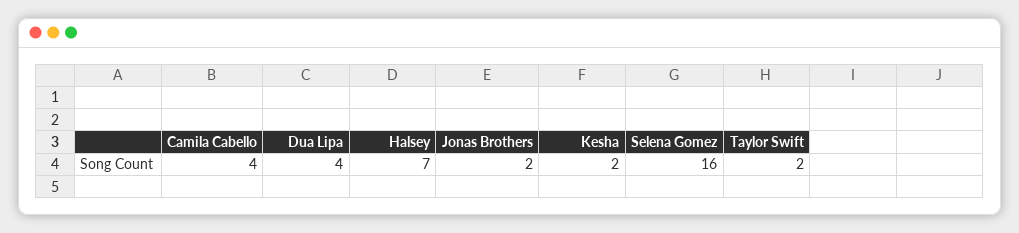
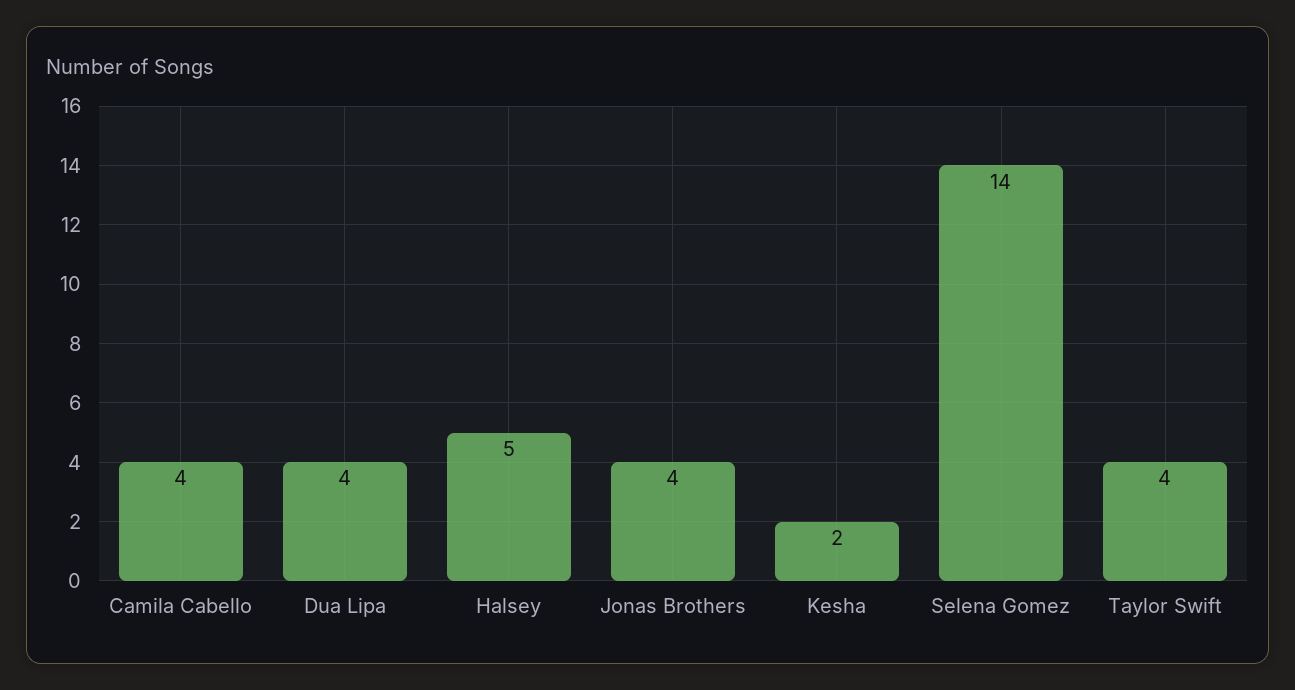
Halsey: 7 -> 5
Jonas Brothers: 2 -> 4
Selena Gomez: 16 -> 14
Taylor Swift: 2 -> 4

